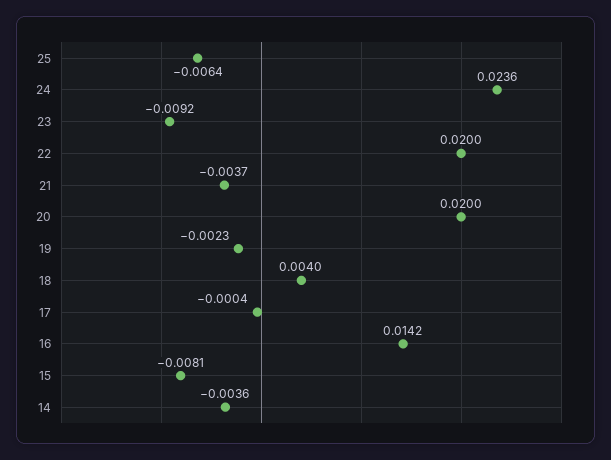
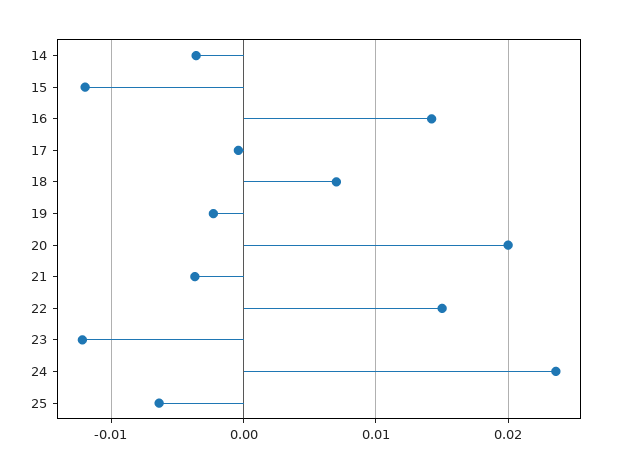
23: -0.0092 -> -0.012
22: 0.02 -> 0.015
18: 0.004 -> 0.007
15: -0.0081 -> -0.012

